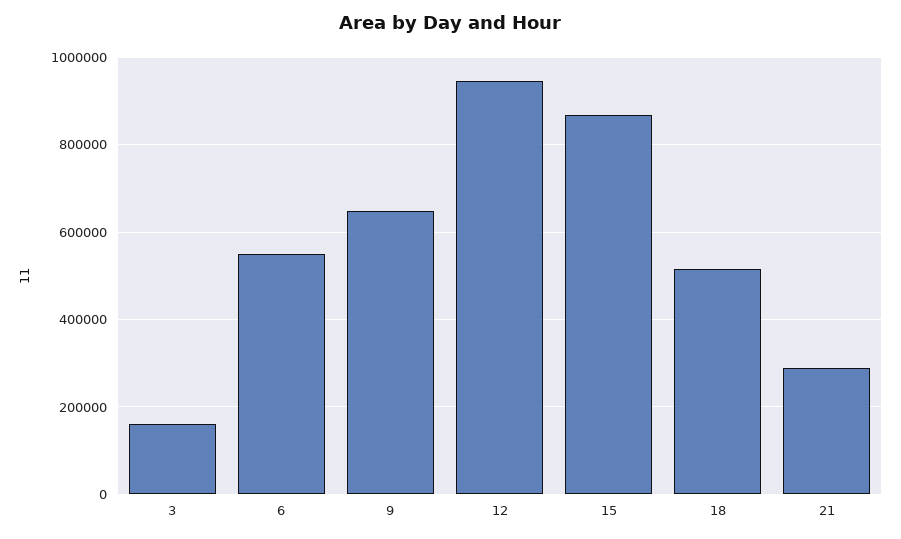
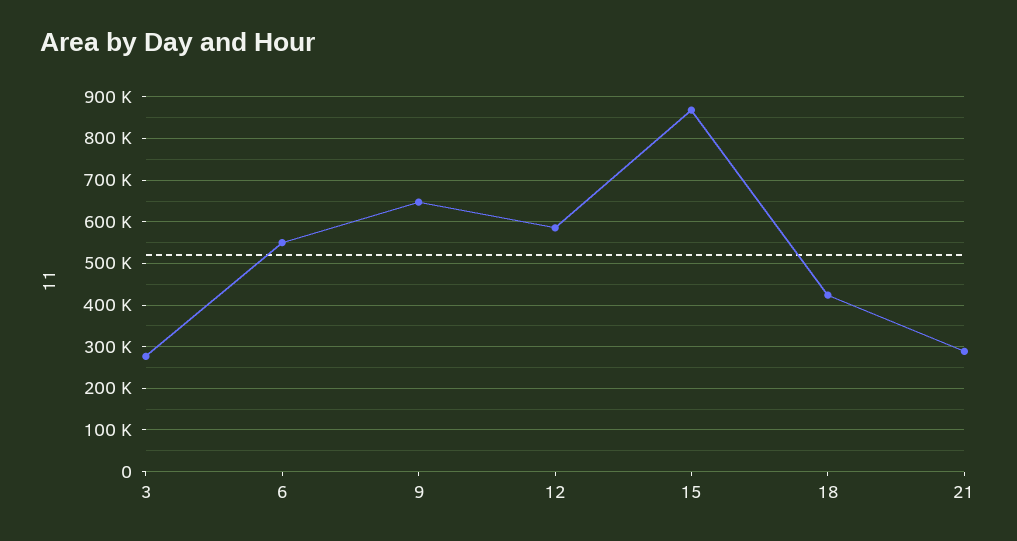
3: 160000 -> 280000
12: 940000 -> 580000
18: 520000 -> 420000

